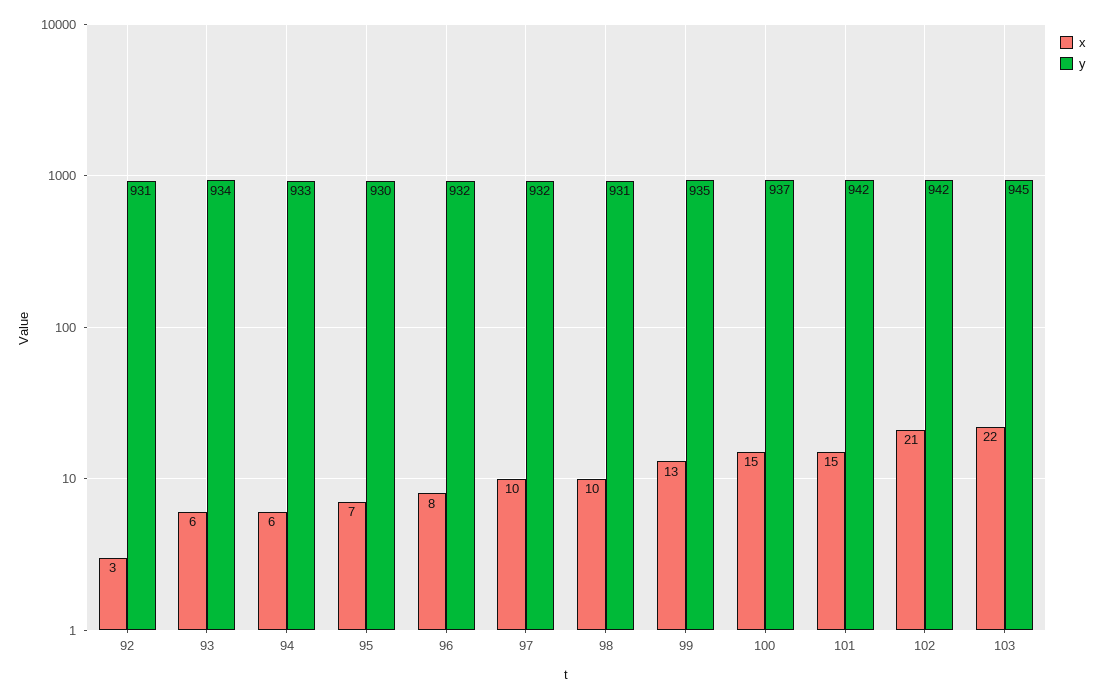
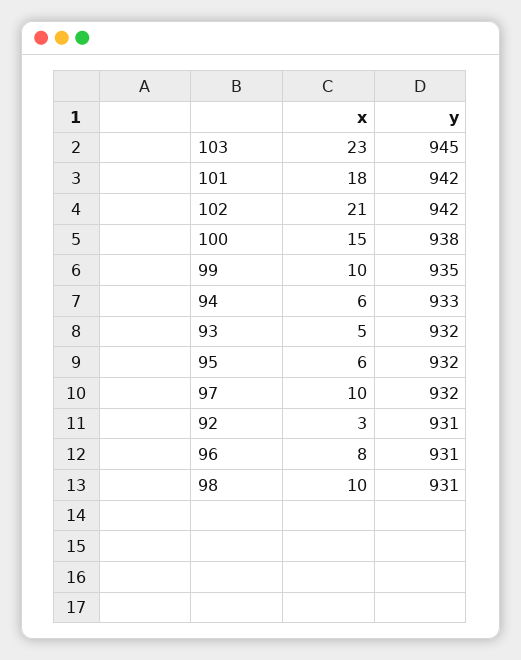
x, 93: 6 -> 5
y, 93: 934 -> 932
x, 95: 7 -> 6
y, 95: 930 -> 932
y, 96: 932 -> 931
x, 99: 13 -> 10
y, 100: 937 -> 938
x, 101: 15 -> 18
x, 103: 22 -> 23

